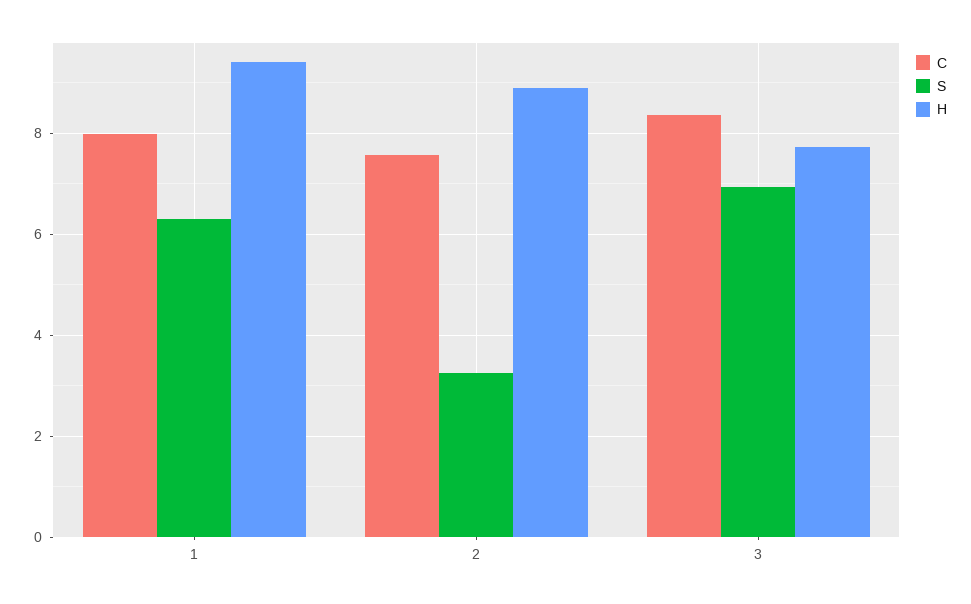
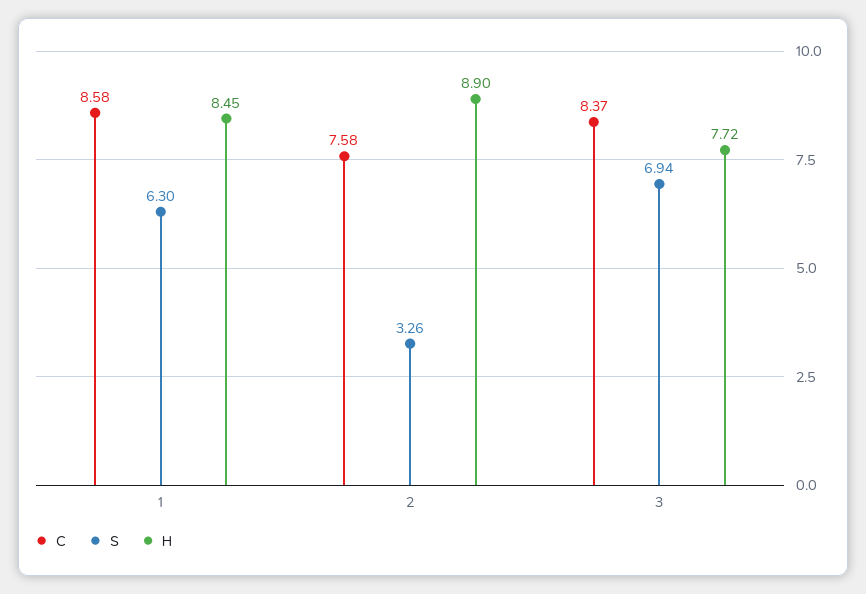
C, 1: 8 -> 8.58
H, 1: 9.4 -> 8.45

